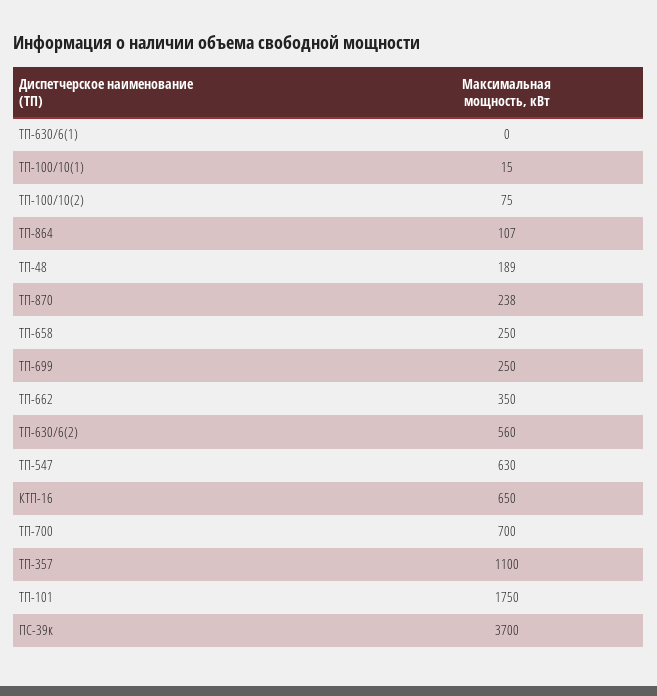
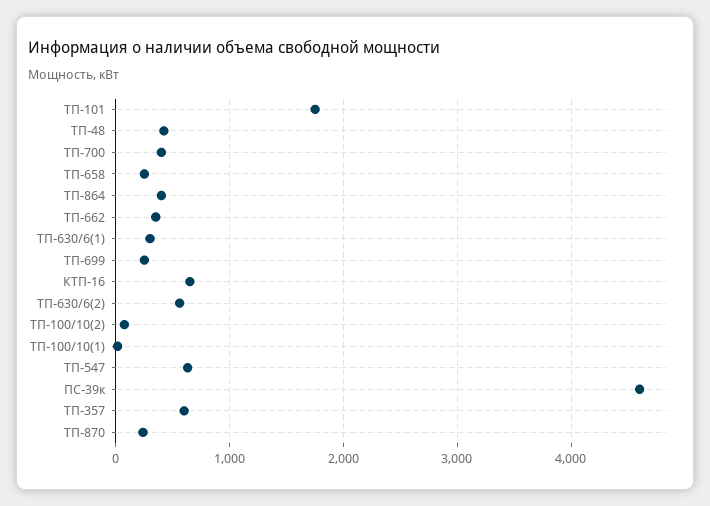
ТП-630/6(1): 0 -> 300
ТП-864: 107 -> 400
ТП-48: 189 -> 400
ТП-700: 700 -> 400
ТП-357: 1100 -> 600
ПС-39к: 3700 -> 4600

